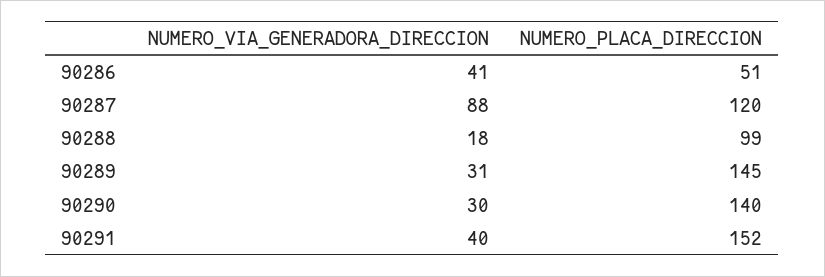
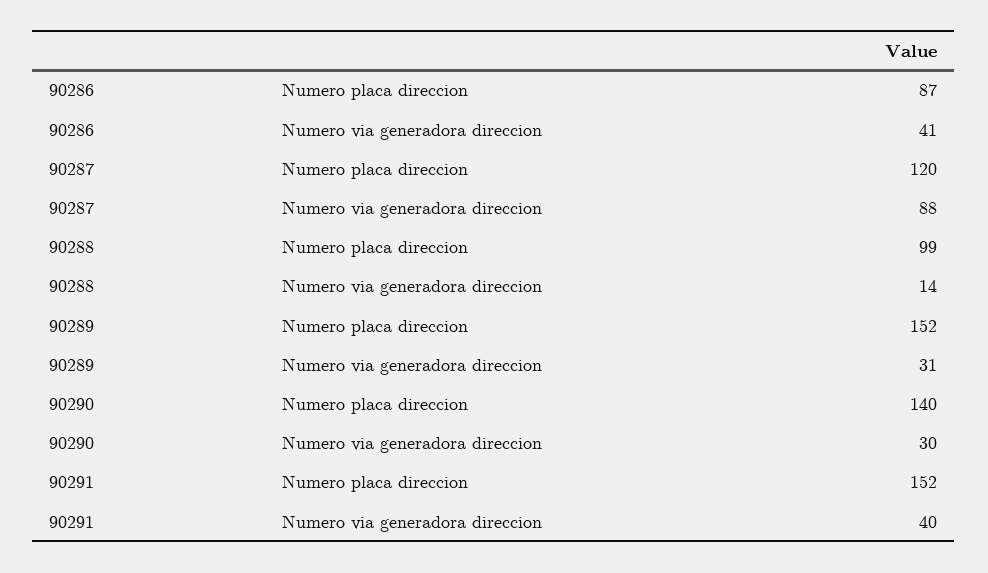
NUMERO_PLACA_DIRECCION, 90286: 51 -> 87
NUMERO_VIA_GENERADORA_DIRECCION, 90288: 18 -> 14
NUMERO_PLACA_DIRECCION, 90289: 145 -> 152

